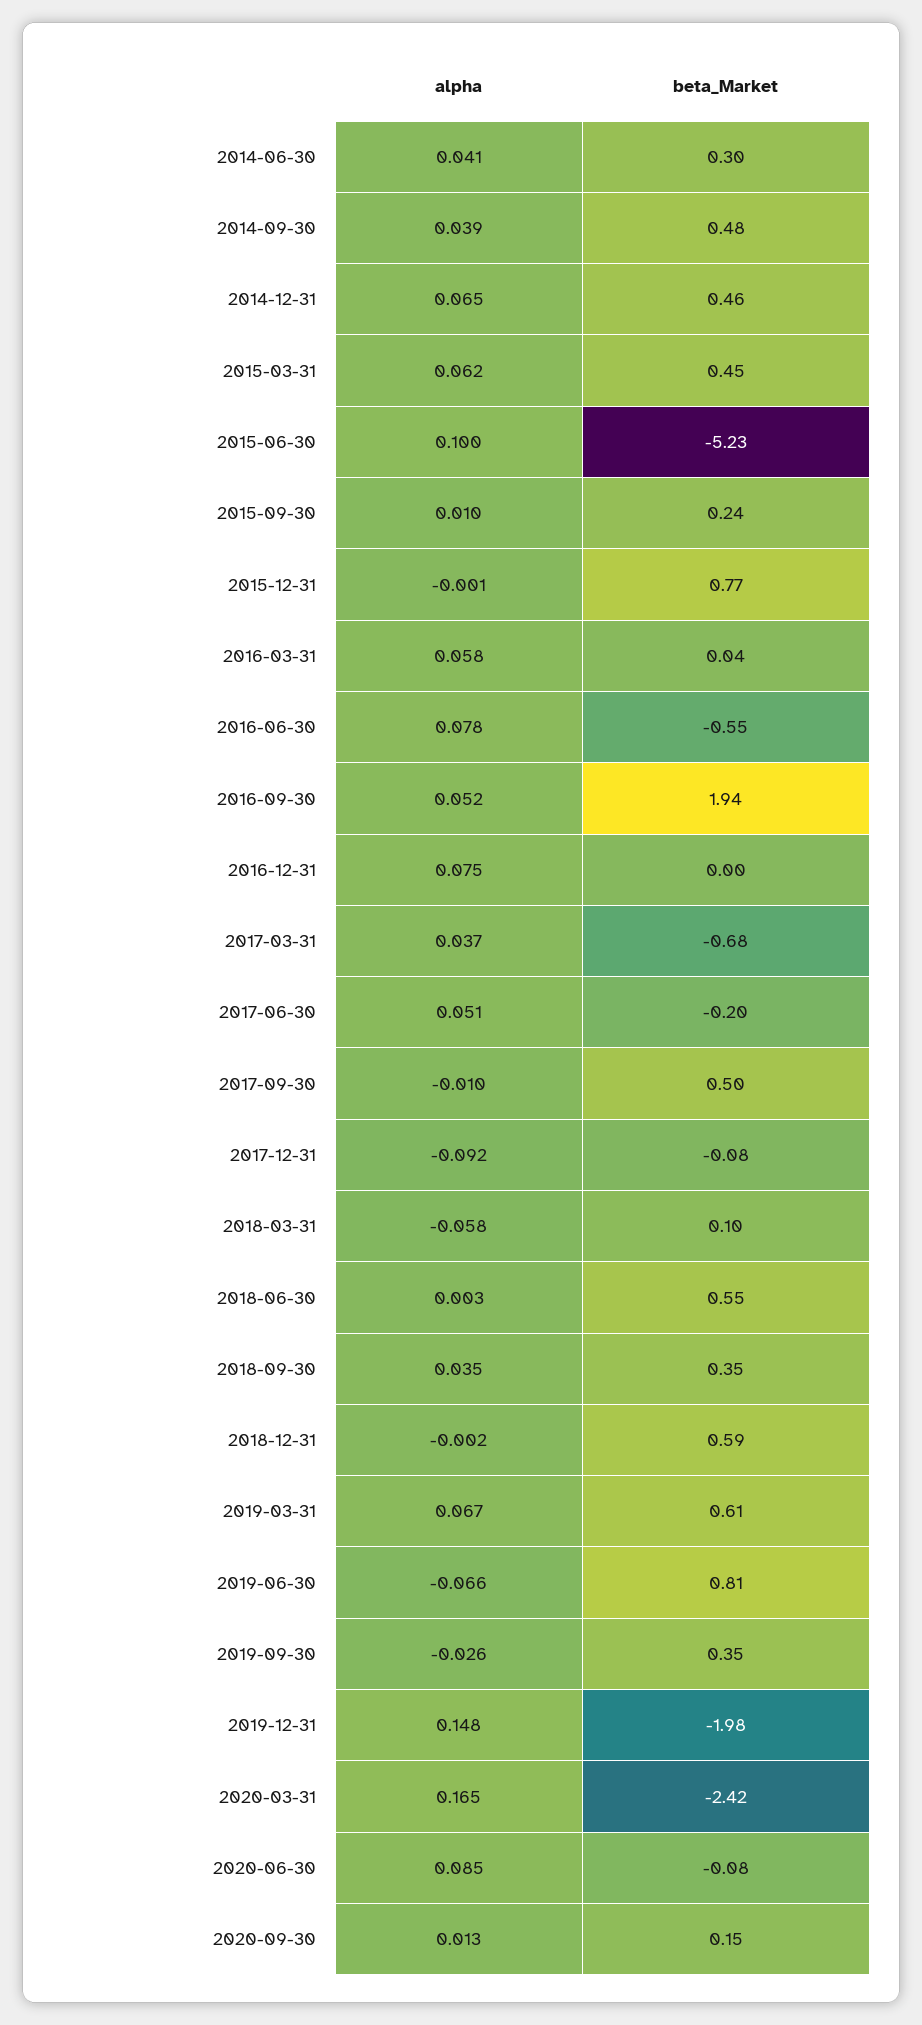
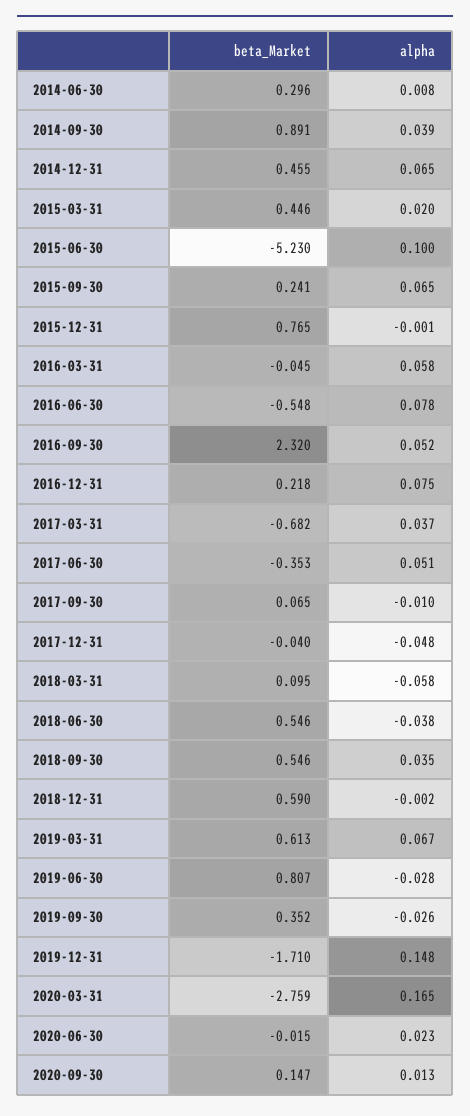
alpha, 2014-06-30: 0.041 -> 0.008
beta_Market, 2014-09-30: 0.48 -> 0.891
alpha, 2015-03-31: 0.062 -> 0.02
alpha, 2015-09-30: 0.01 -> 0.065
beta_Market, 2016-03-31: 0.04 -> -0.045
beta_Market, 2016-09-30: 1.94 -> 2.32
beta_Market, 2016-12-31: 0 -> 0.218
beta_Market, 2017-06-30: -0.2 -> -0.353
beta_Market, 2017-09-30: 0.5 -> 0.065
alpha, 2017-12-31: -0.092 -> -0.048
beta_Market, 2017-12-31: -0.08 -> -0.04
alpha, 2018-06-30: 0.003 -> -0.038
beta_Market, 2018-09-30: 0.35 -> 0.546
alpha, 2019-06-30: -0.066 -> -0.028
beta_Market, 2019-12-31: -1.98 -> -1.71
beta_Market, 2020-03-31: -2.42 -> -2.759
alpha, 2020-06-30: 0.085 -> 0.023
beta_Market, 2020-06-30: -0.08 -> -0.015

